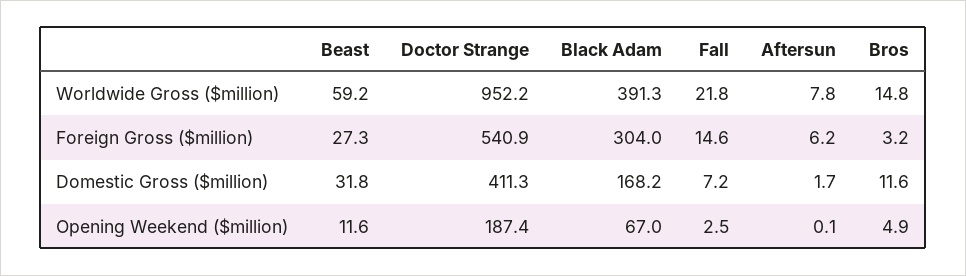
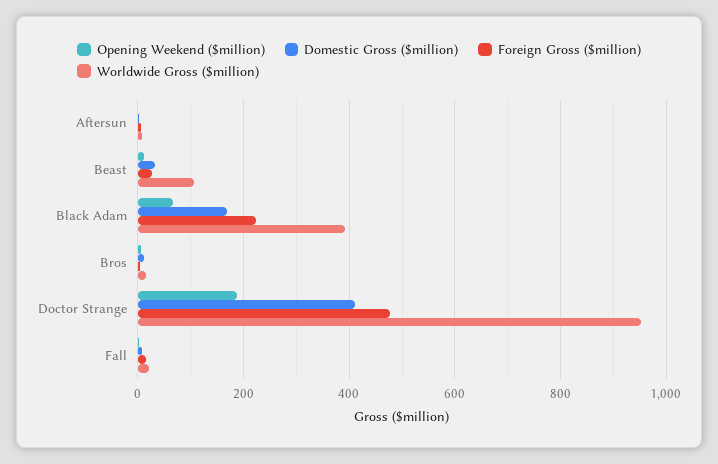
Worldwide Gross ($million), Beast: 59.2 -> 100
Foreign Gross ($million), Doctor Strange: 540.9 -> 480
Foreign Gross ($million), Black Adam: 304 -> 220

